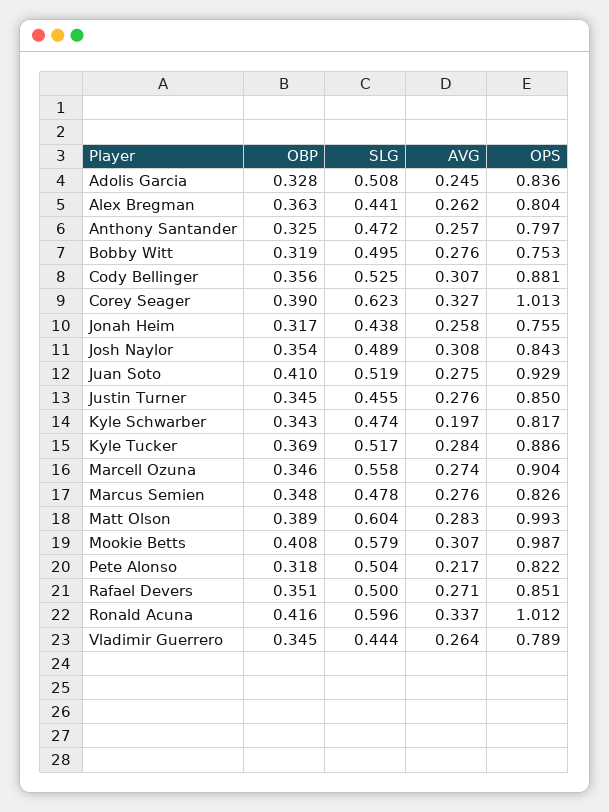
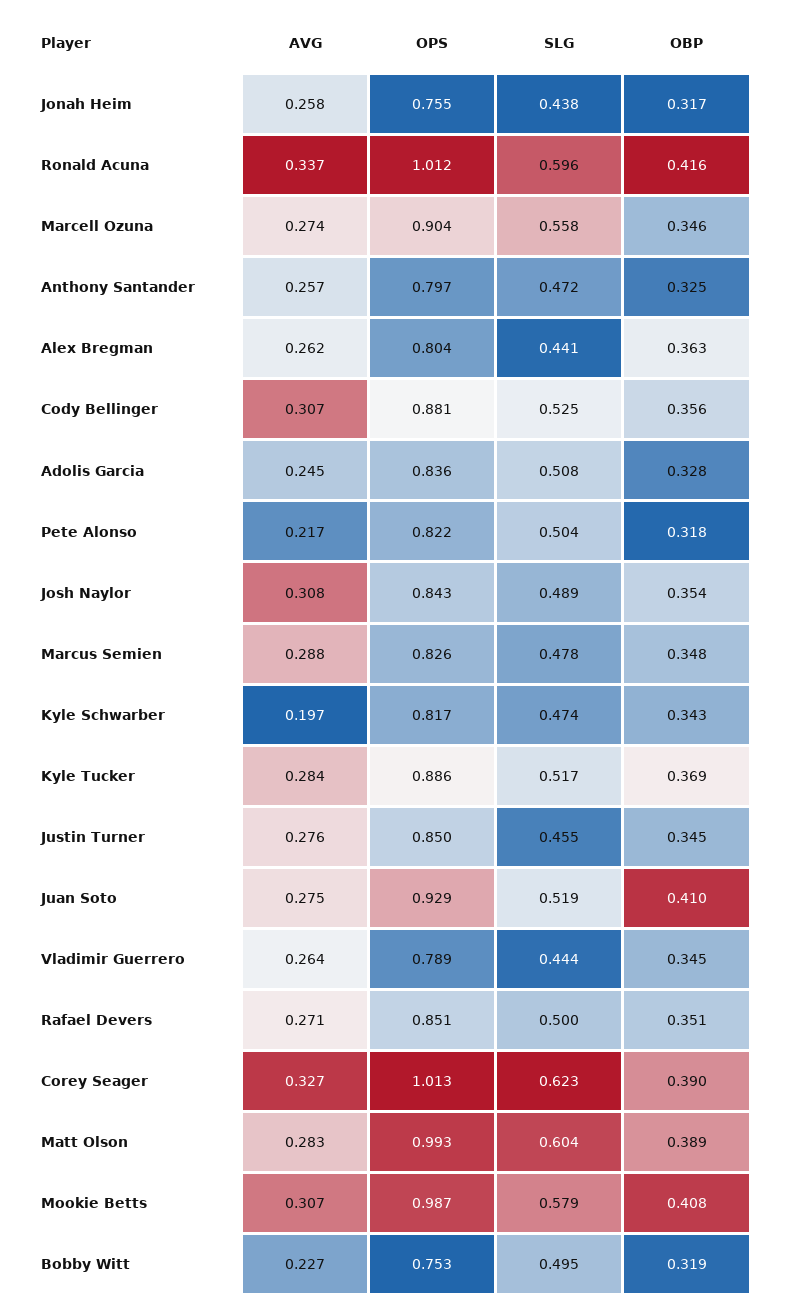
AVG, Bobby Witt: 0.276 -> 0.227
AVG, Marcus Semien: 0.276 -> 0.288

